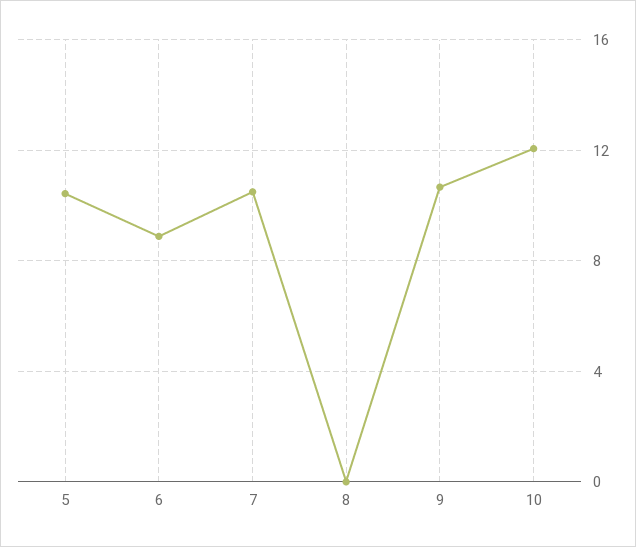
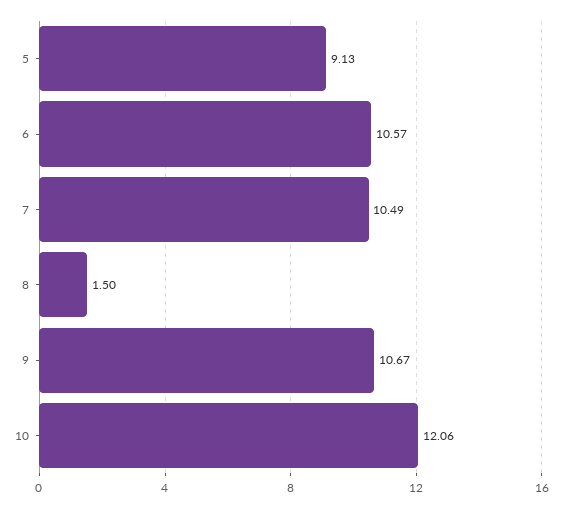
5: 10.5 -> 9.13
6: 9 -> 10.57
8: 0 -> 1.5

